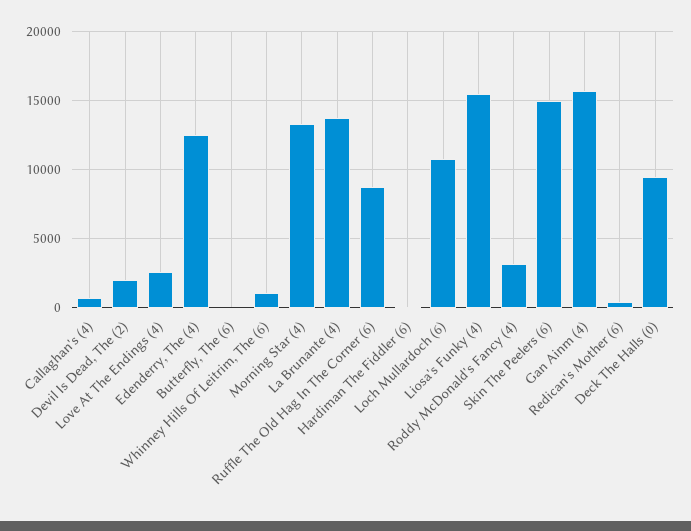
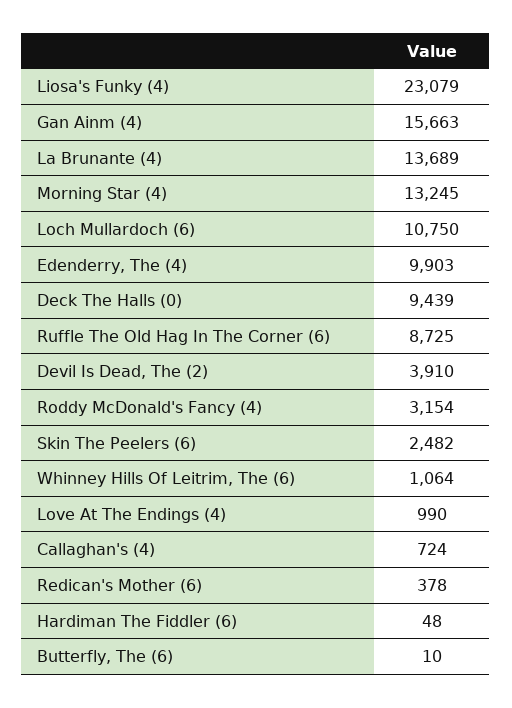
Devil Is Dead, The (2): 2000 -> 3910
Love At The Endings (4): 2500 -> 990
Edenderry, The (4): 12500 -> 9903
Liosa's Funky (4): 15500 -> 23079
Skin The Peelers (6): 15000 -> 2482

